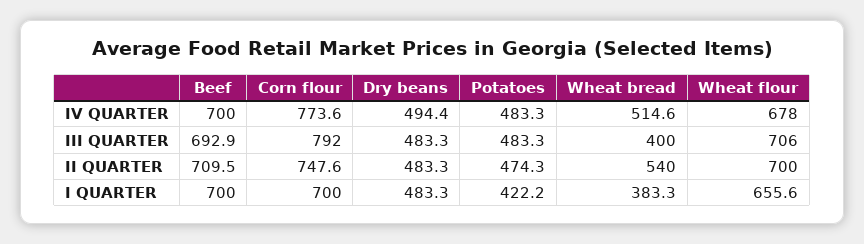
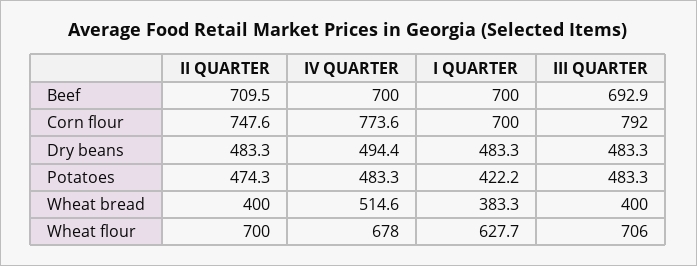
Wheat bread, II QUARTER: 540 -> 400
Wheat flour, I QUARTER: 655.6 -> 627.7

